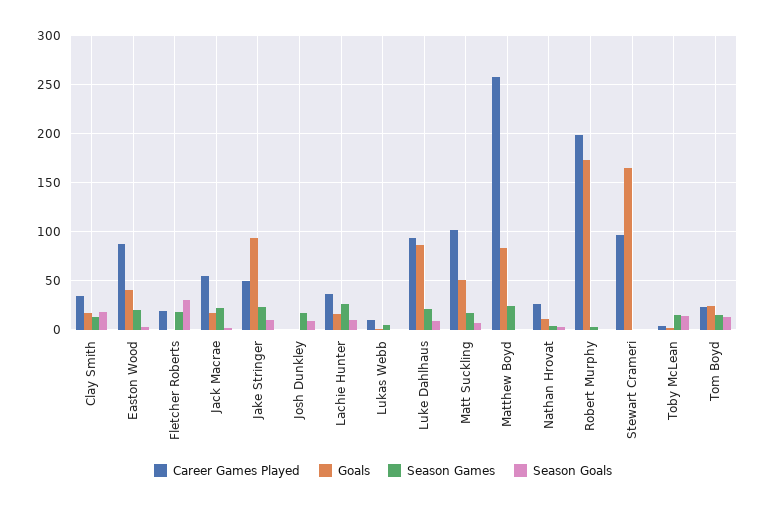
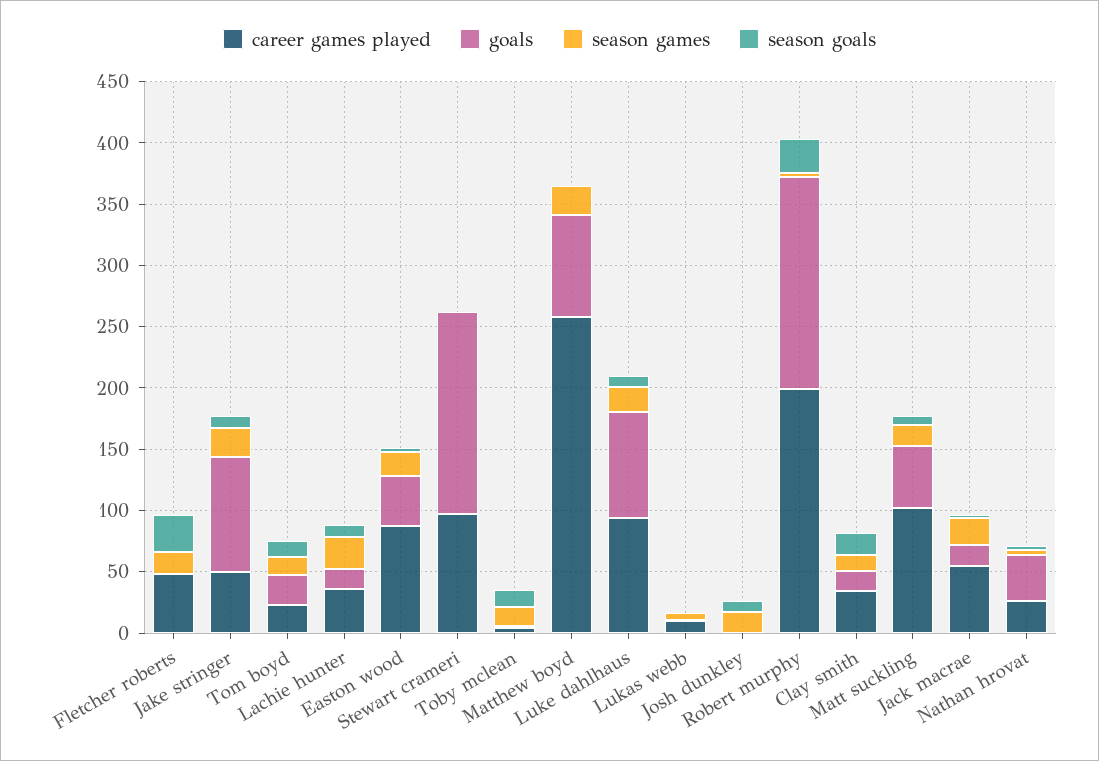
Career Games Played, Fletcher Roberts: 20 -> 50
Goals, Nathan Hrovat: 10 -> 40
Season Goals, Robert Murphy: 0 -> 30

